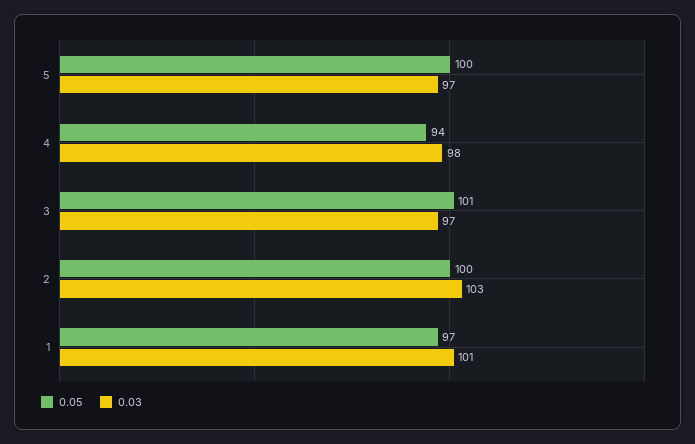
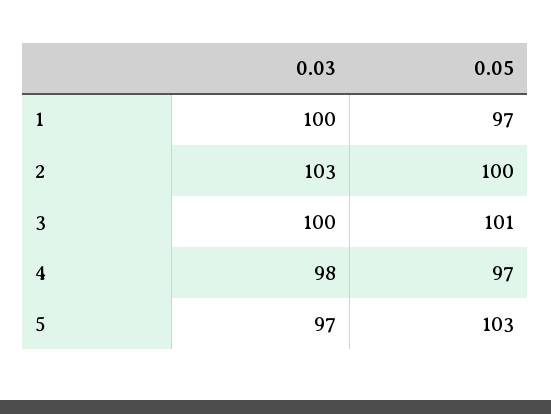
0.05, 5: 100 -> 103
0.05, 4: 94 -> 97
0.03, 3: 97 -> 100
0.03, 1: 101 -> 100

